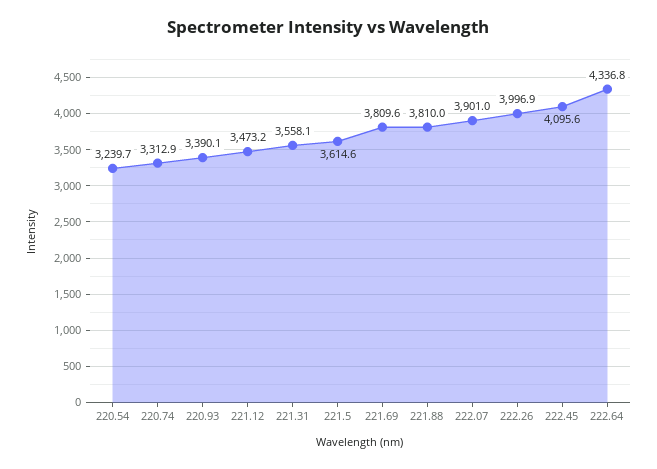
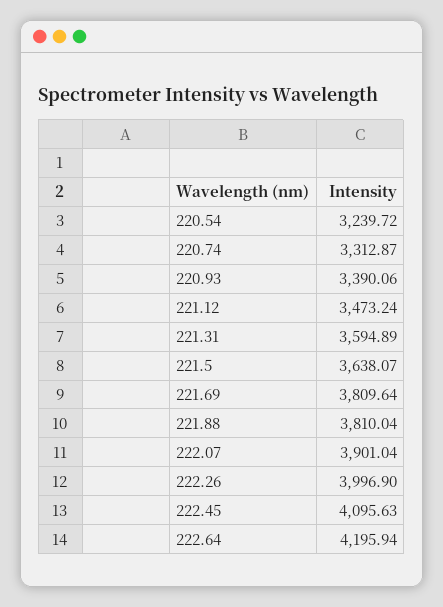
221.31: 3558.1 -> 3594.89
221.5: 3614.6 -> 3638.07
222.64: 4336.8 -> 4195.94

